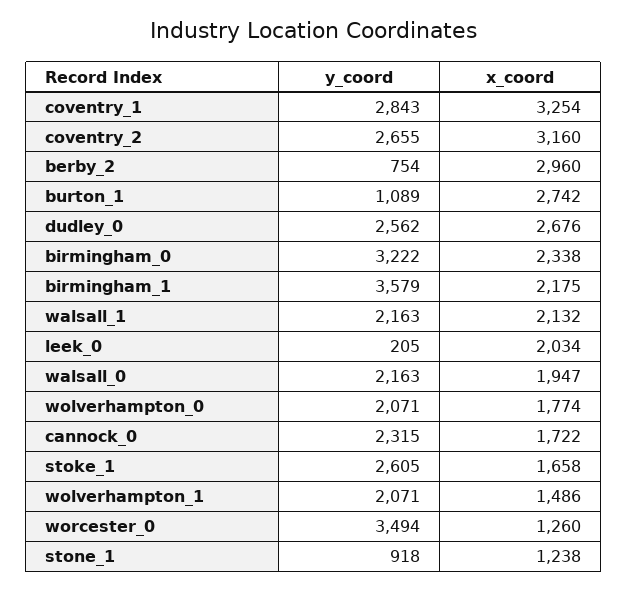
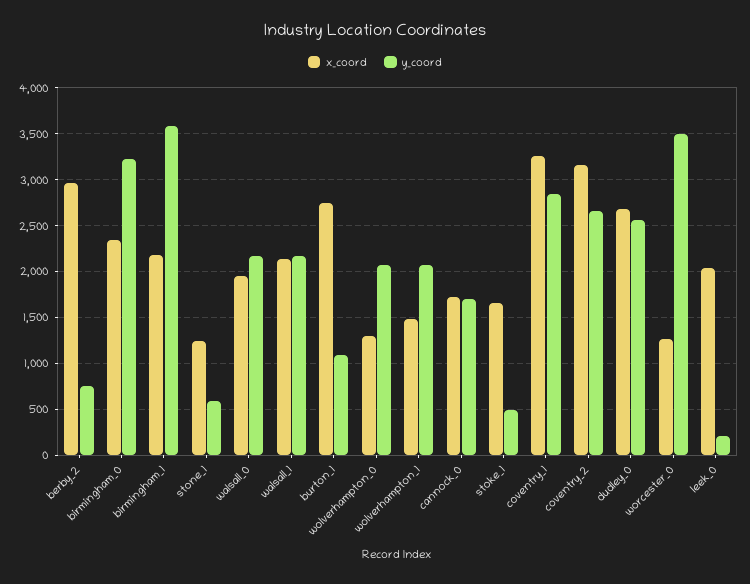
x_coord, wolverhampton_0: 1774 -> 1300
y_coord, cannock_0: 2315 -> 1700
y_coord, stoke_1: 2605 -> 500
y_coord, stone_1: 918 -> 600

